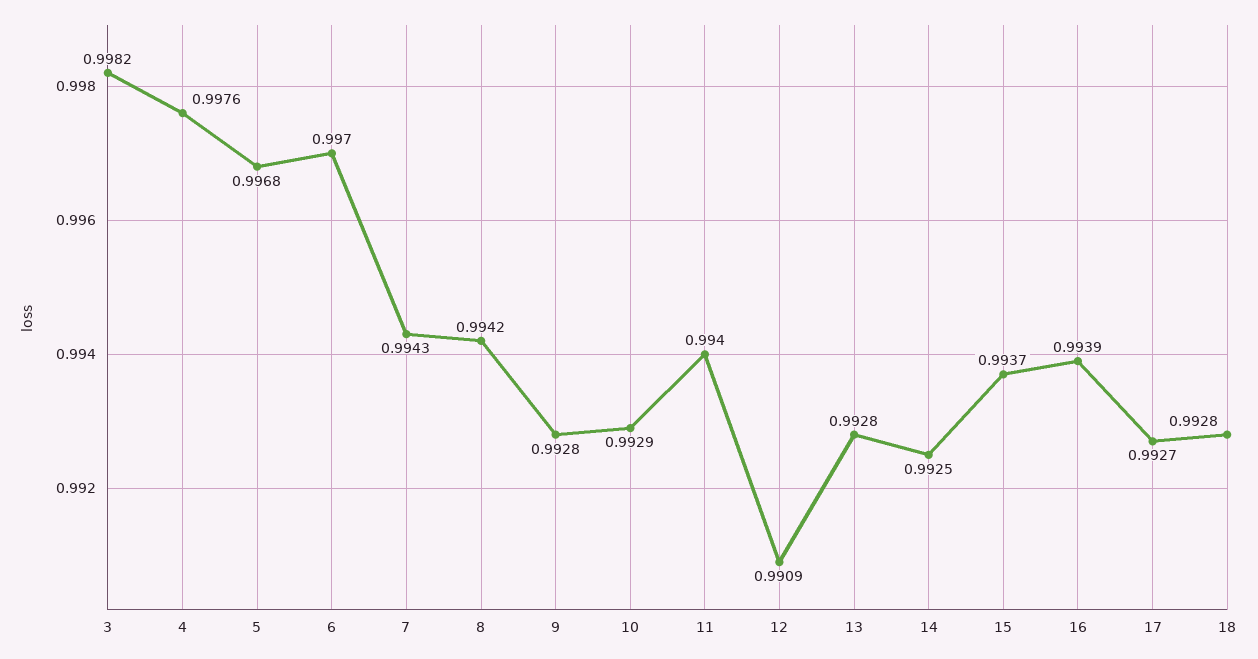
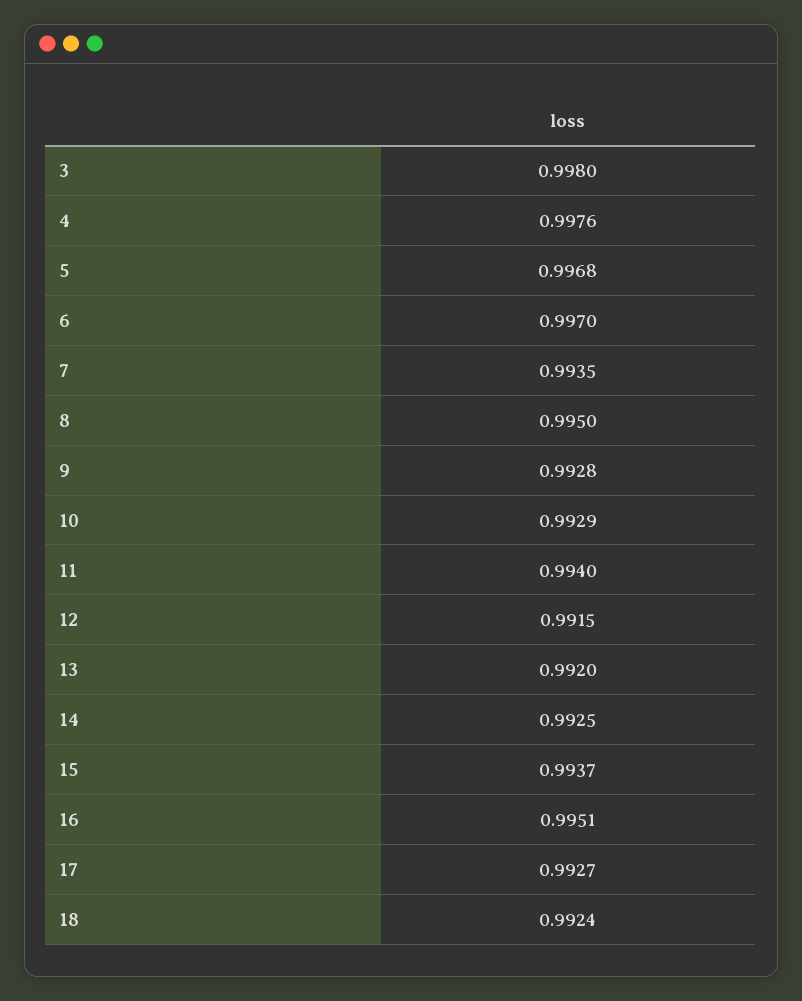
3: 0.9982 -> 0.998
7: 0.9943 -> 0.9935
8: 0.9942 -> 0.995
12: 0.9909 -> 0.9915
13: 0.9928 -> 0.992
16: 0.9939 -> 0.9951
18: 0.9928 -> 0.9924

